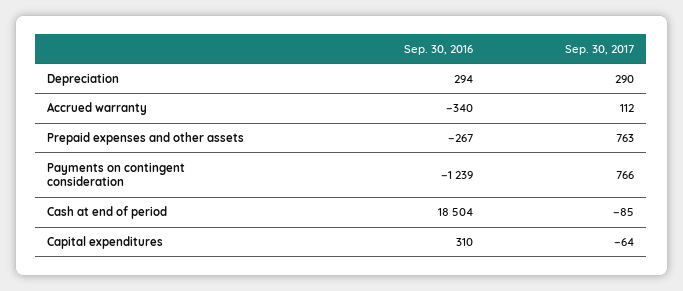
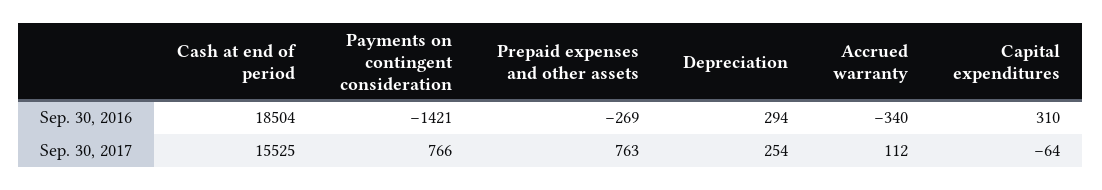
Sep. 30, 2017, Depreciation: 290 -> 254
Sep. 30, 2016, Prepaid expenses and other assets: -267 -> -269
Sep. 30, 2016, Payments on contingent consideration: -1239 -> -1421
Sep. 30, 2017, Cash at end of period: -85 -> 15525

